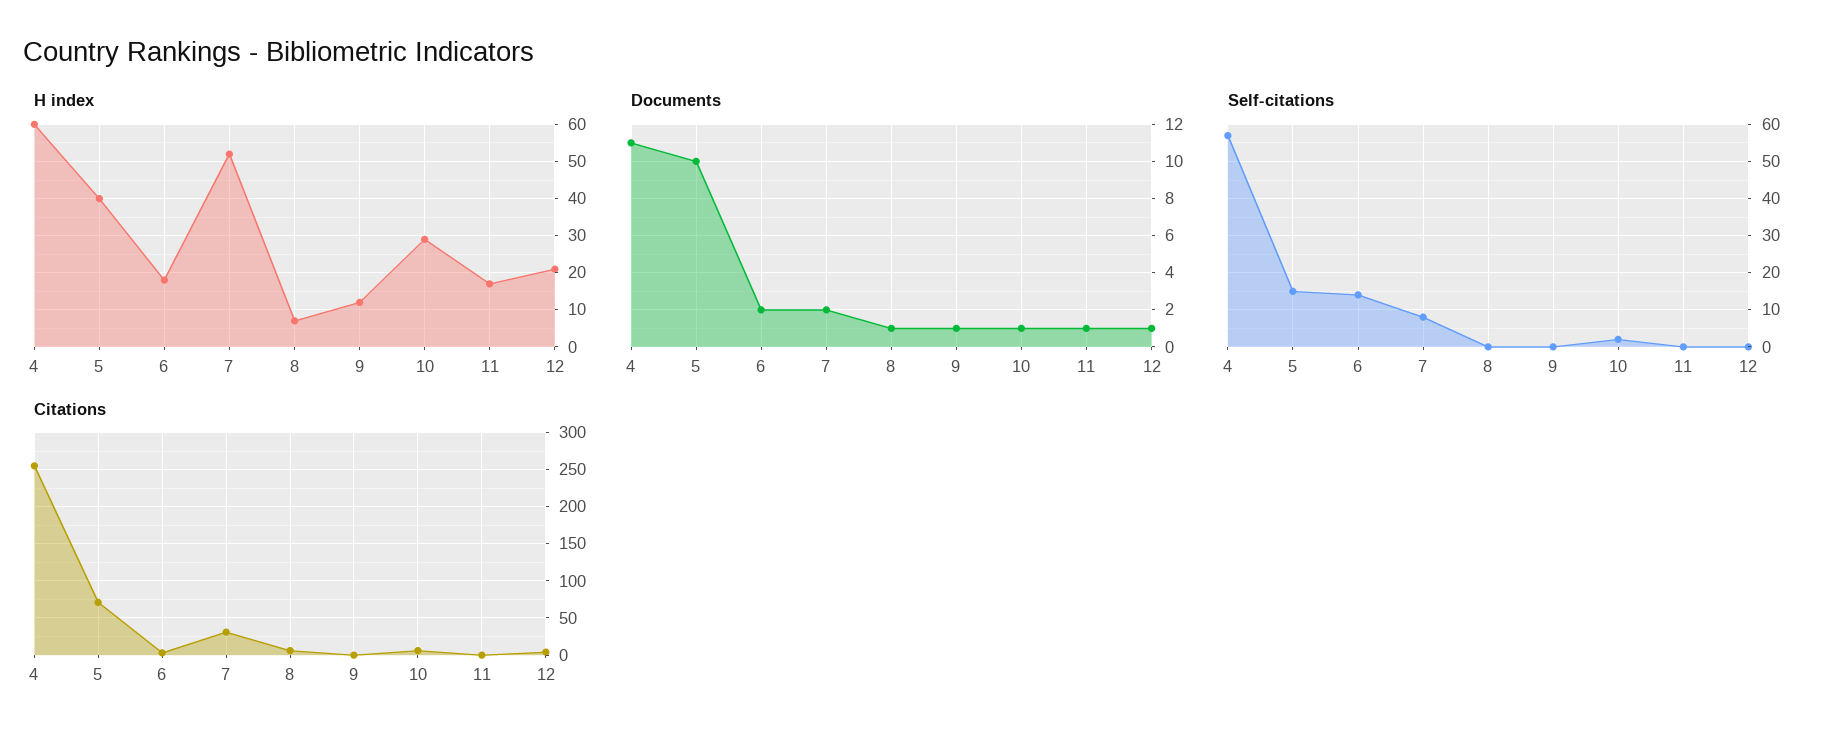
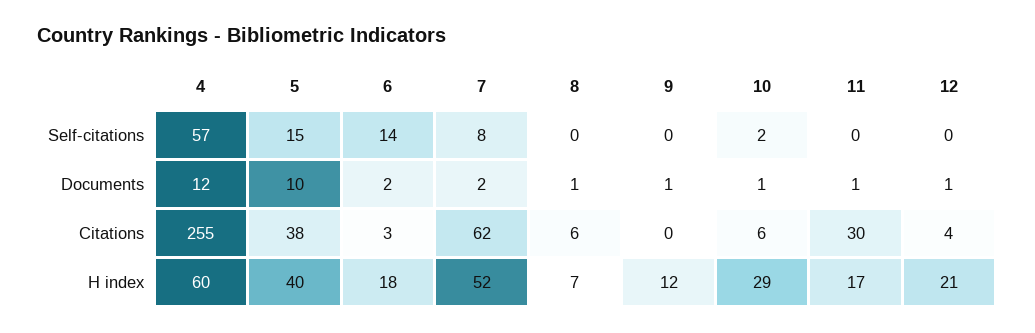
Documents, 4: 11 -> 12
Citations, 5: 70 -> 38
Citations, 7: 30 -> 62
Citations, 11: 0 -> 30

